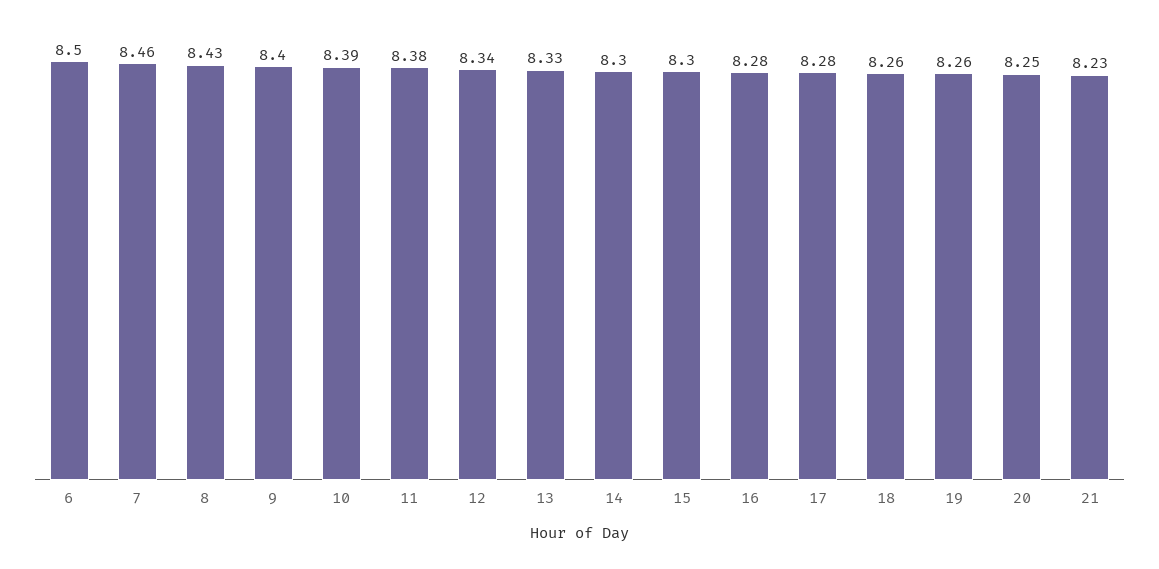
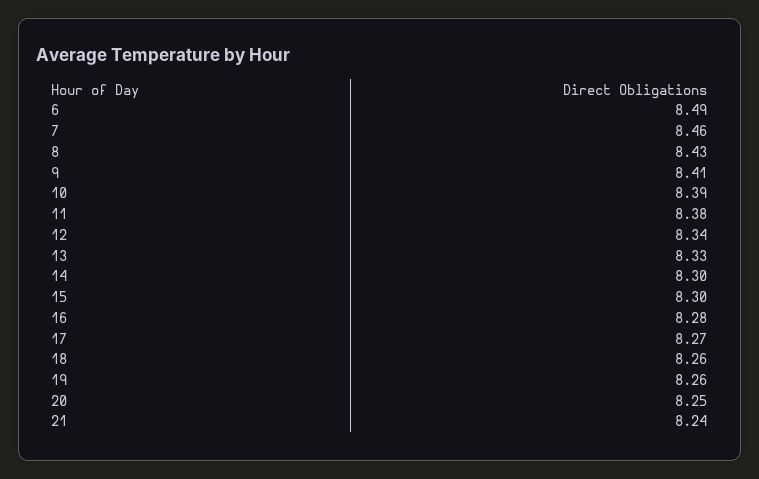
6: 8.5 -> 8.49
9: 8.4 -> 8.41
17: 8.28 -> 8.27
21: 8.23 -> 8.24

